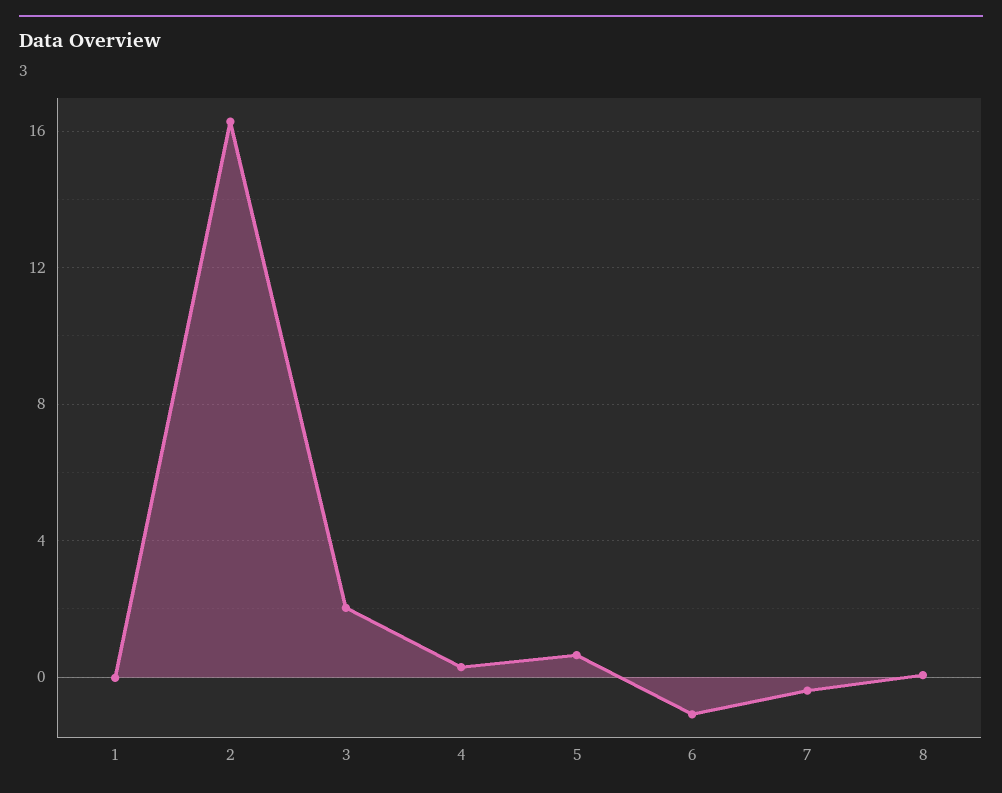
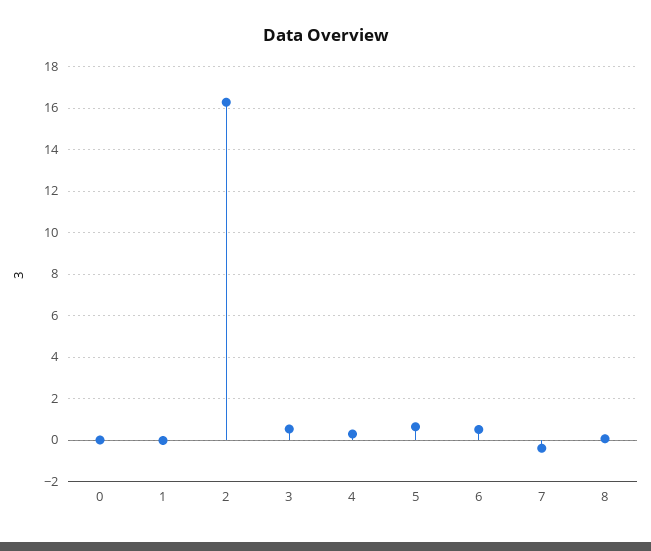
3: 2 -> 0.5
6: -1 -> 0.5
0: none -> 0

